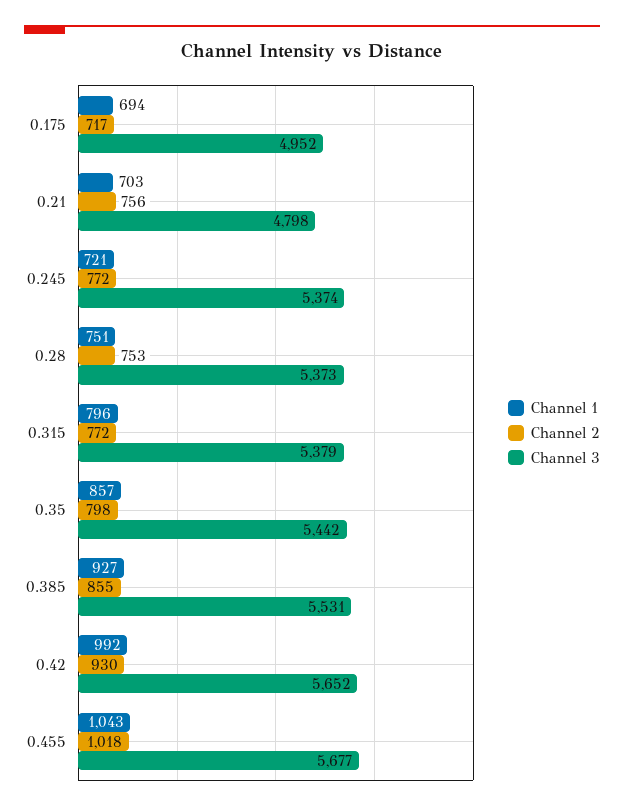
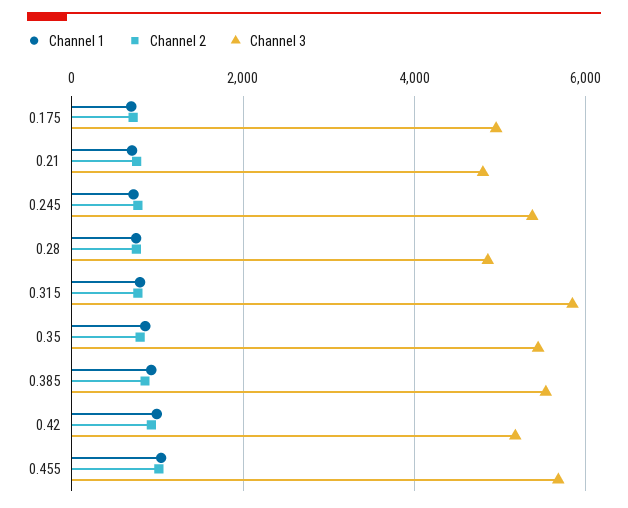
Channel 3, 0.28: 5373 -> 4800
Channel 3, 0.315: 5379 -> 5800
Channel 3, 0.42: 5652 -> 5200

